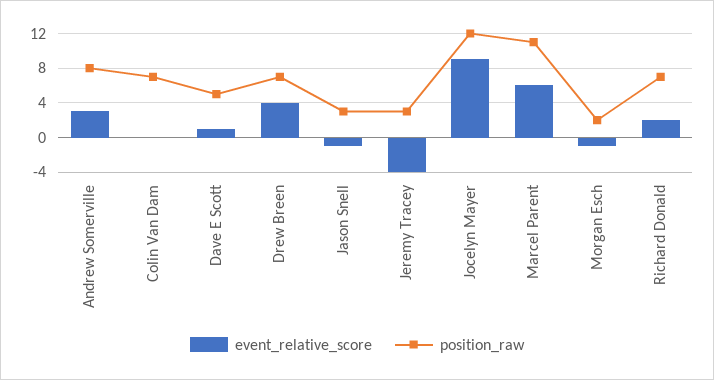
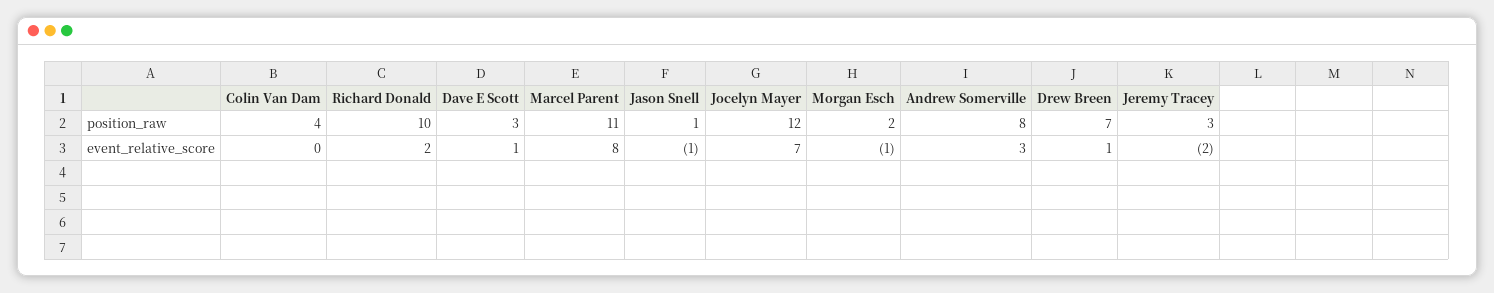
position_raw, Colin Van Dam: 7 -> 4
position_raw, Dave E Scott: 5 -> 3
event_relative_score, Drew Breen: 4 -> 1
position_raw, Jason Snell: 3 -> 1
event_relative_score, Jeremy Tracey: -4 -> -2
event_relative_score, Jocelyn Mayer: 9 -> 7
event_relative_score, Marcel Parent: 6 -> 8
position_raw, Richard Donald: 7 -> 10

